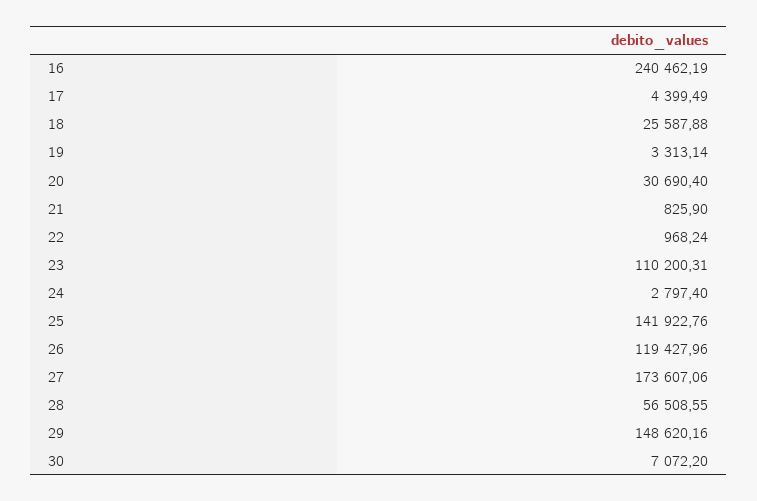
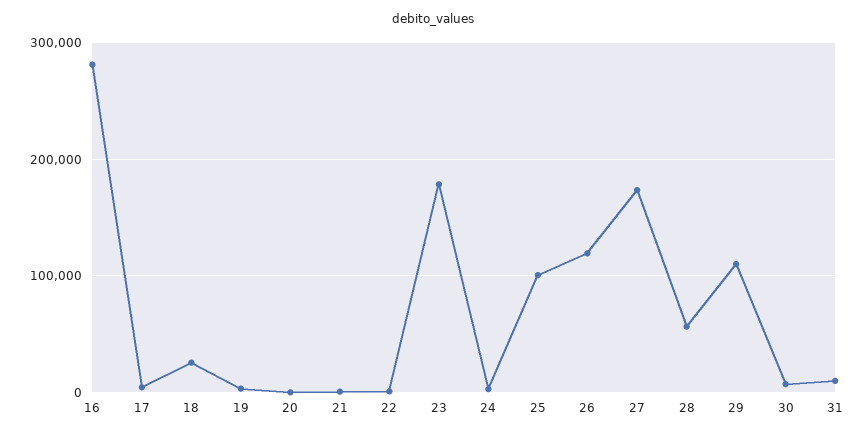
16: 240462.19 -> 280000
20: 30690.4 -> 0
23: 110200.31 -> 180000
25: 141922.76 -> 100000
29: 148620.16 -> 110000
31: none -> 10000

